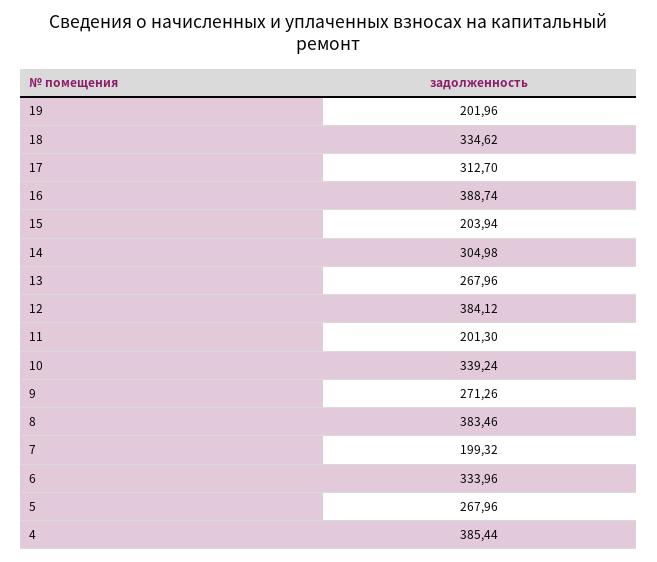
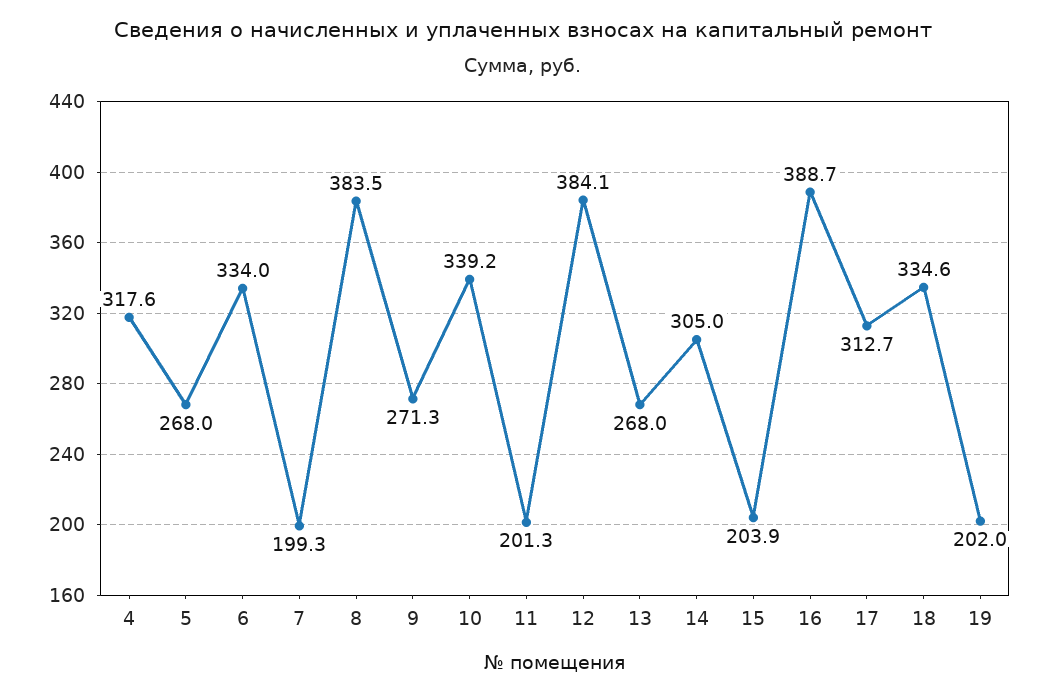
4: 385.44 -> 317.6

